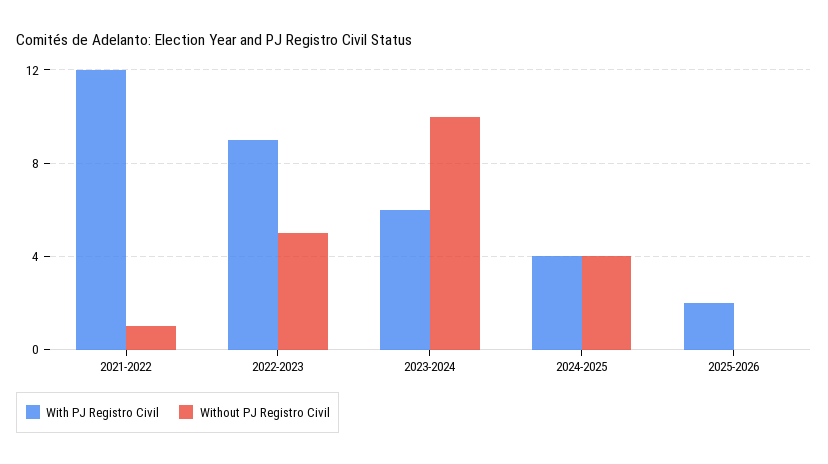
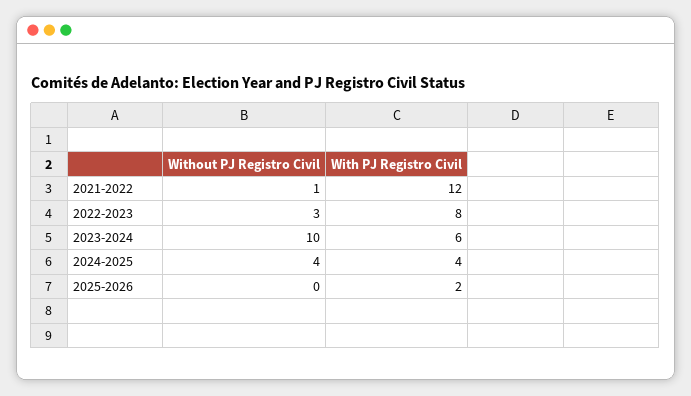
With PJ Registro Civil, 2022-2023: 9 -> 8
Without PJ Registro Civil, 2022-2023: 5 -> 3

